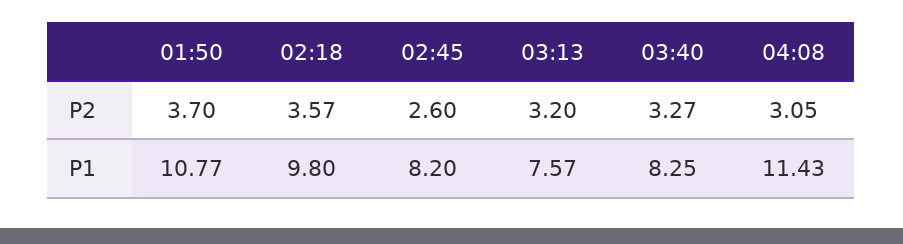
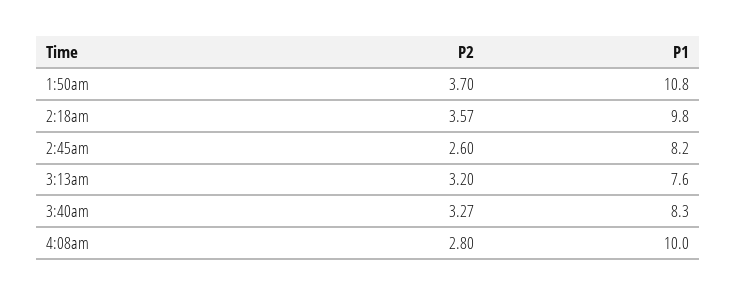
04:08, P2: 3.05 -> 2.8
04:08, P1: 11.43 -> 10

